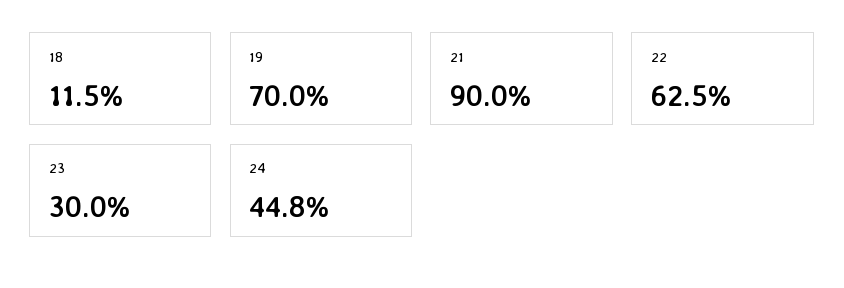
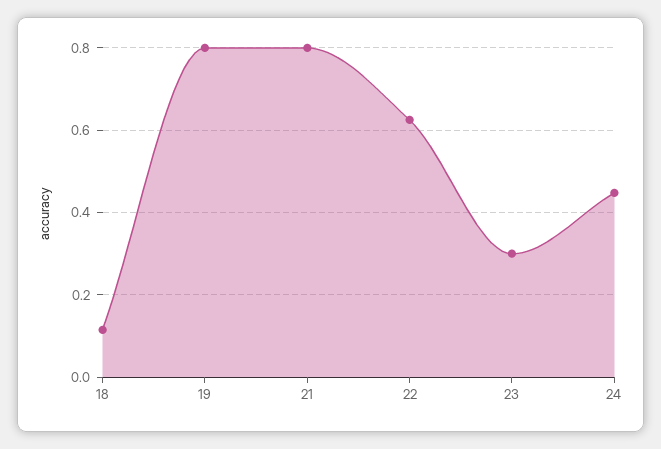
19: 0.7 -> 0.8
21: 0.9 -> 0.8

